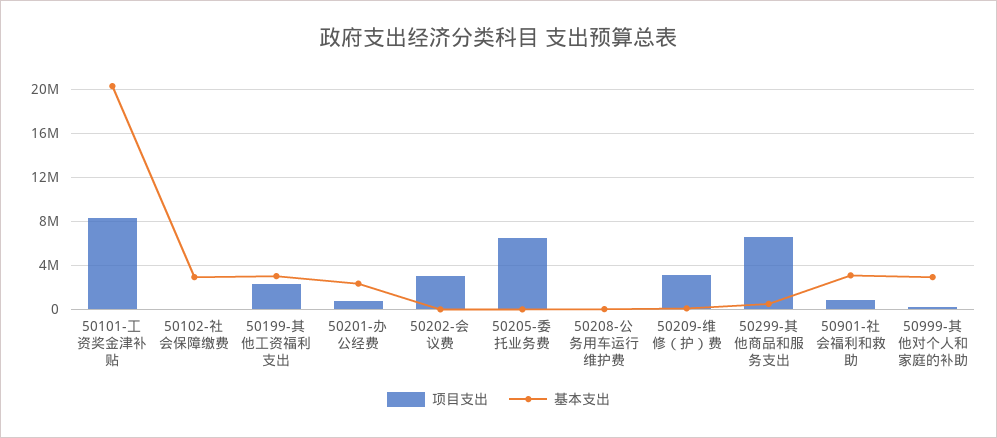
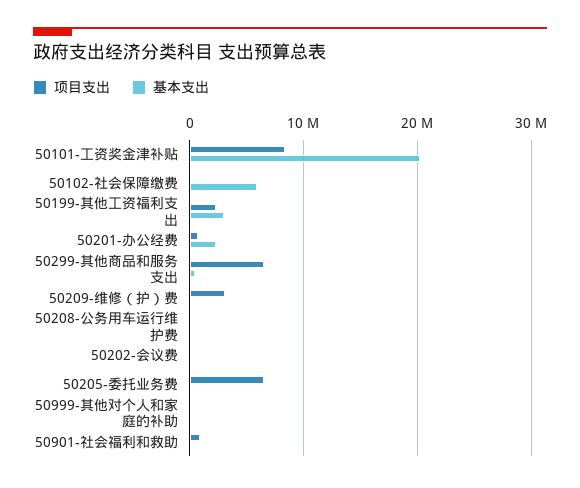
基本支出, 50102-社会保障缴费: 3000000 -> 6000000
项目支出, 50202-会议费: 3000000 -> 0
基本支出, 50901-社会福利和救助: 3000000 -> 0
基本支出, 50999-其他对个人和家庭的补助: 3000000 -> 0

